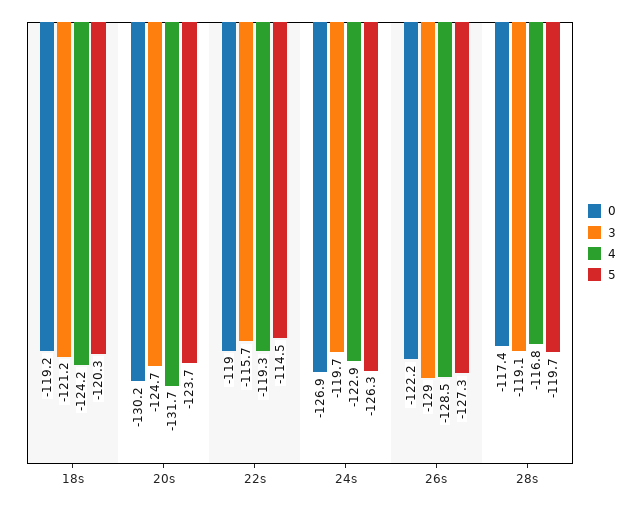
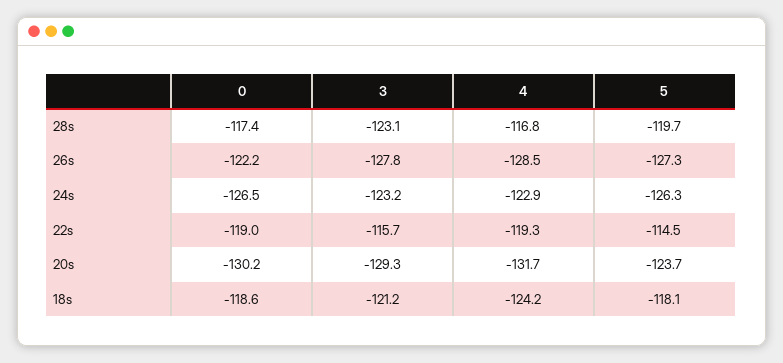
0, 18s: -119.2 -> -118.6
5, 18s: -120.3 -> -118.1
3, 20s: -124.7 -> -129.3
0, 24s: -126.9 -> -126.5
3, 24s: -119.7 -> -123.2
3, 26s: -129 -> -127.8
3, 28s: -119.1 -> -123.1

